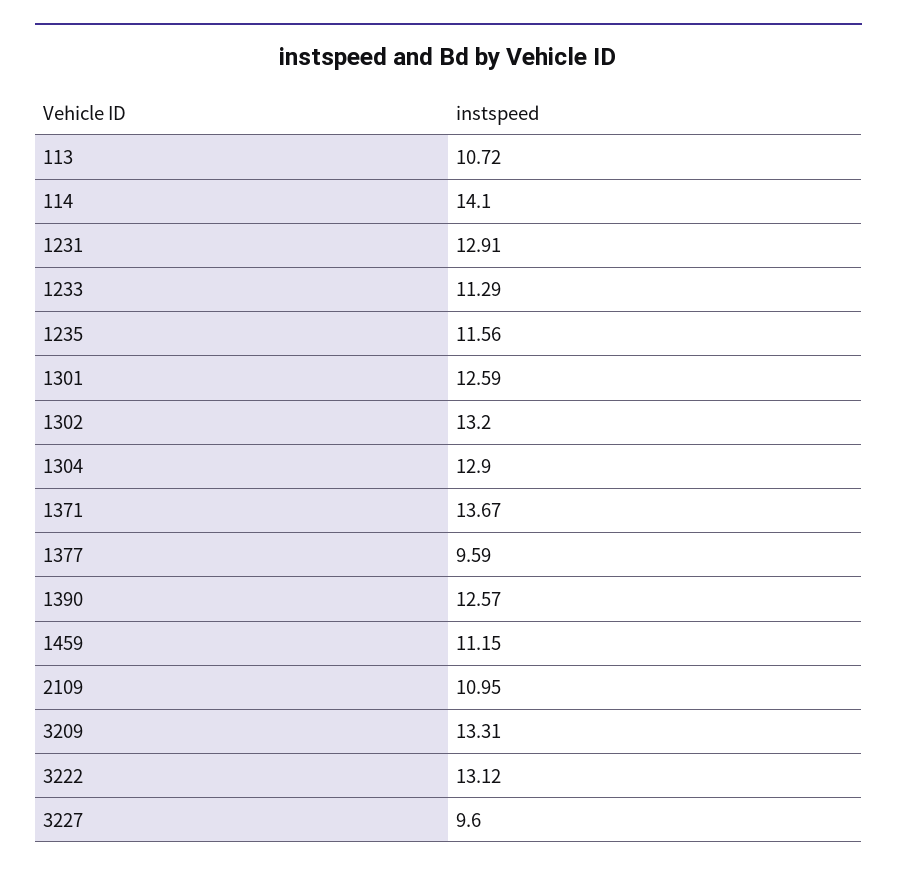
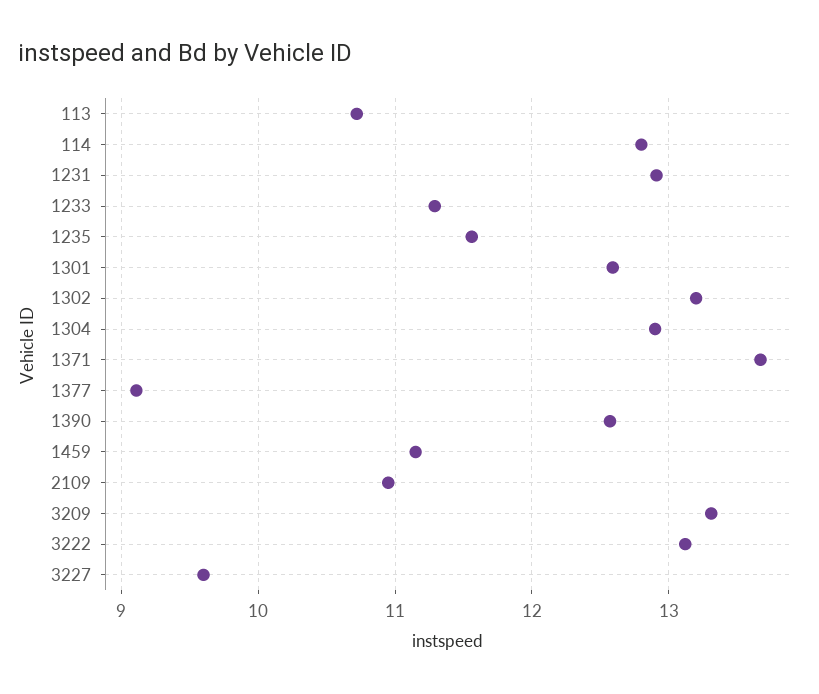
114: 14.1 -> 12.8
1377: 9.59 -> 9.1

